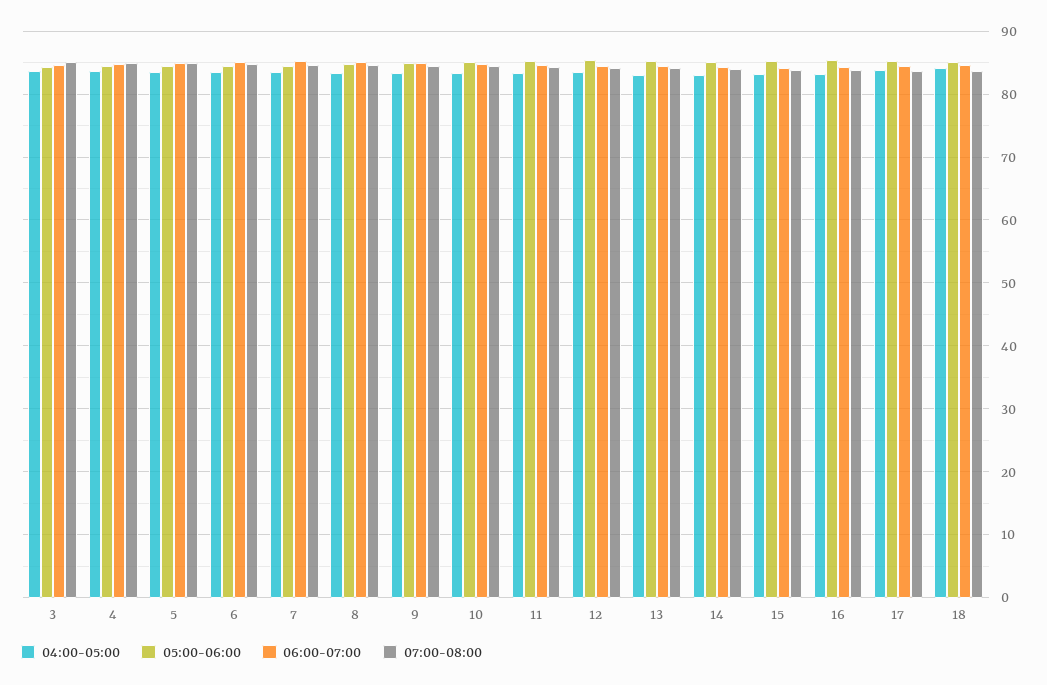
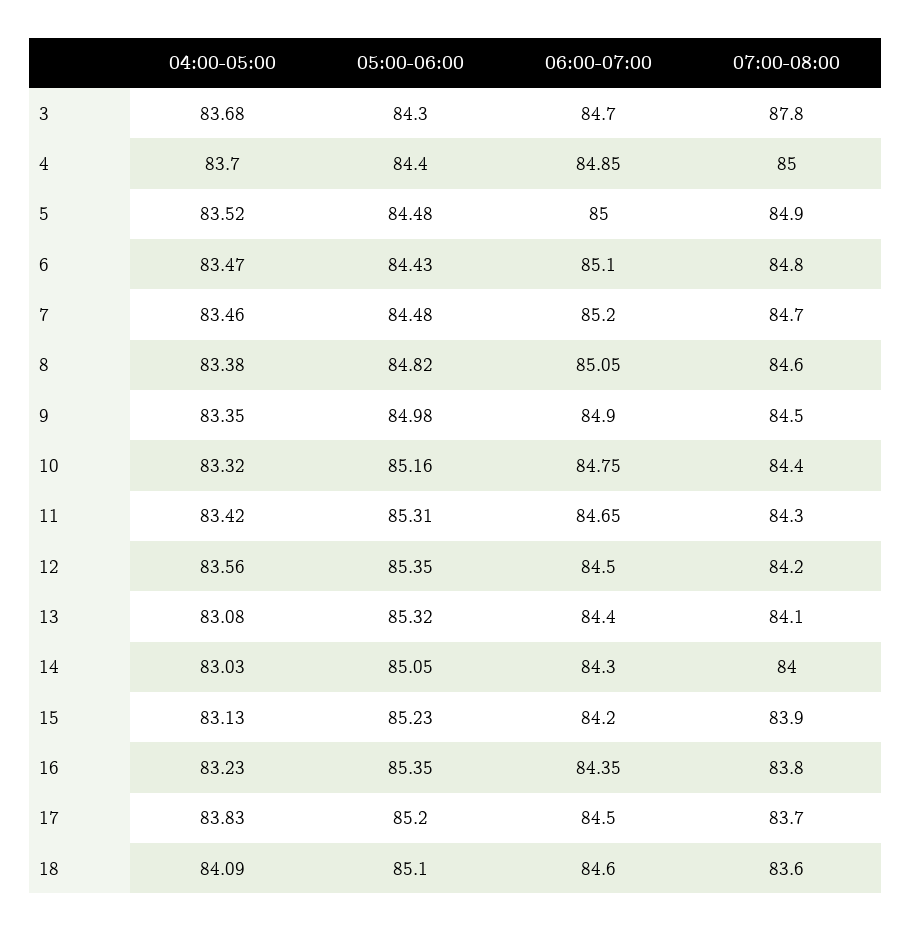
07:00-08:00, 3: 85 -> 87.8

